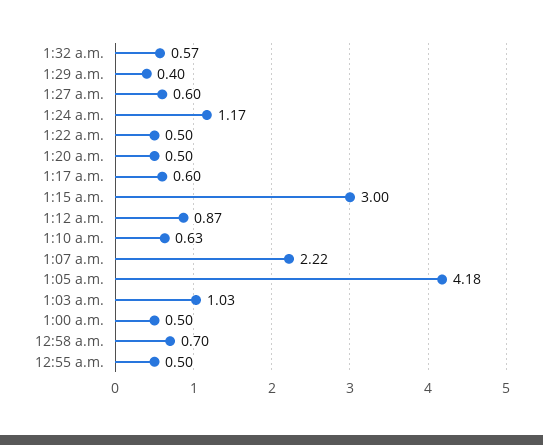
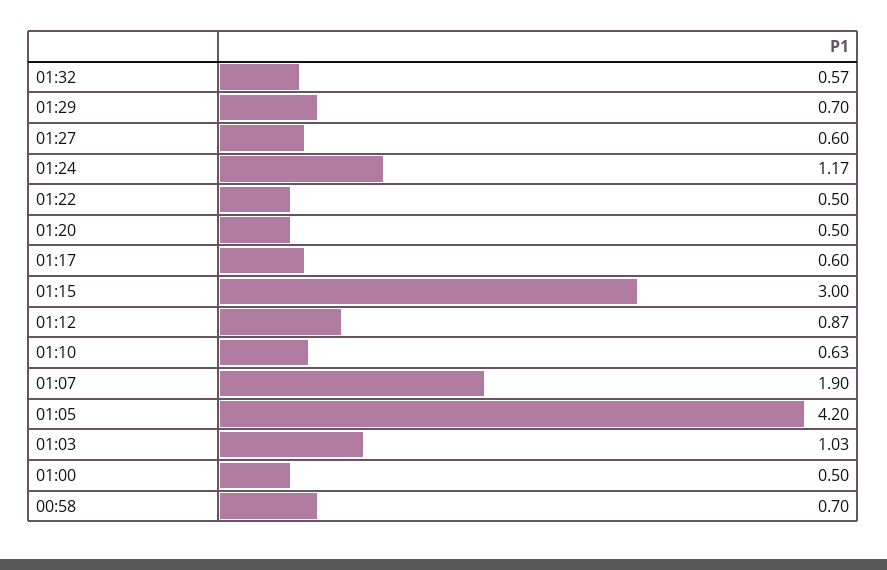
1:29 a.m.: 0.4 -> 0.7
1:07 a.m.: 2.22 -> 1.9
1:05 a.m.: 4.18 -> 4.2
12:55 a.m.: 0.5 -> none

